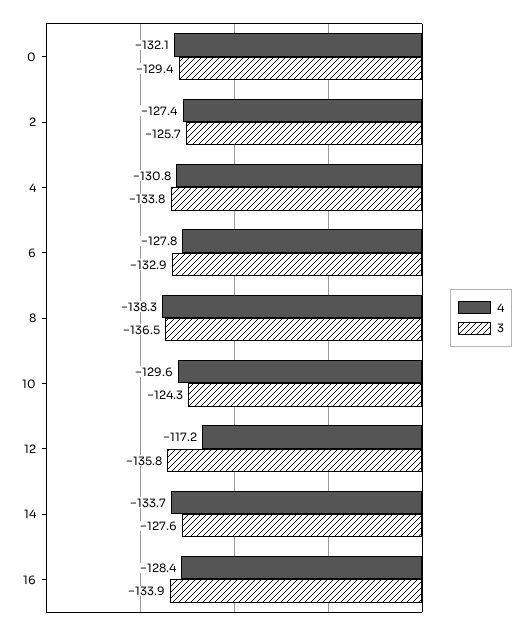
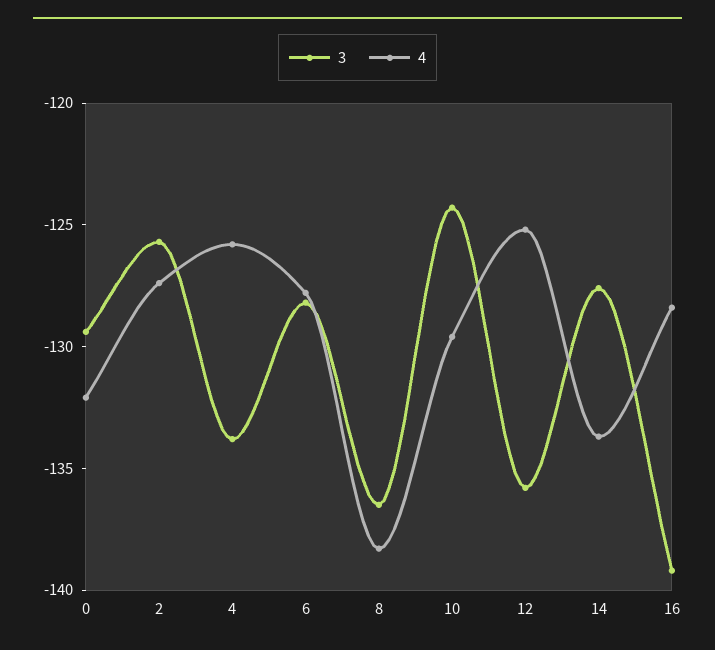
4, 4: -130.8 -> -126
3, 6: -132.9 -> -128
4, 12: -117.2 -> -125
3, 16: -133.9 -> -139

